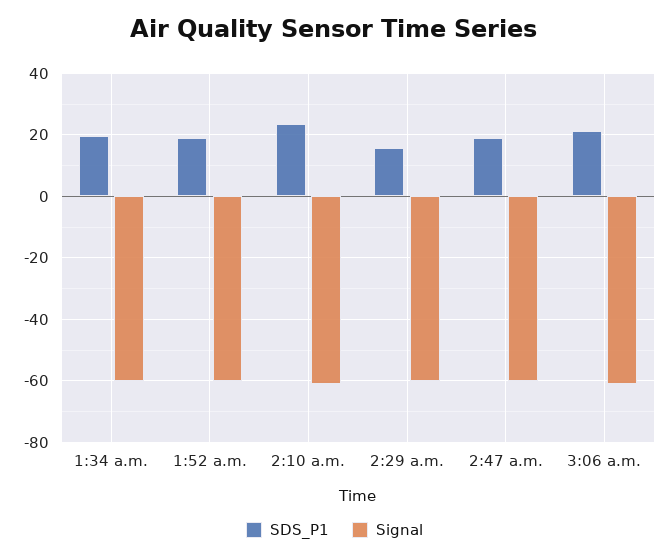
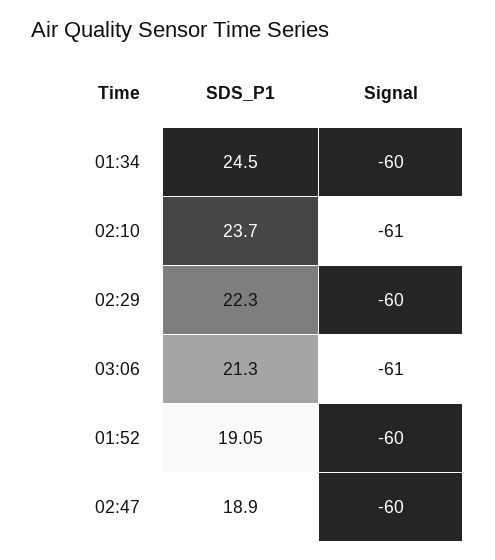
SDS_P1, 1:34 a.m.: 20 -> 24.5
SDS_P1, 2:29 a.m.: 16 -> 22.3

